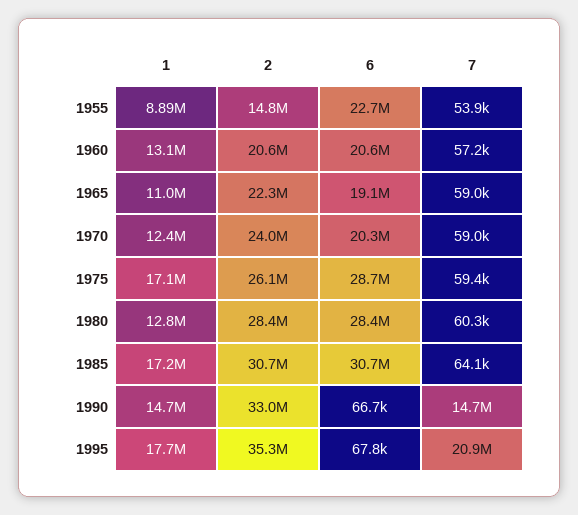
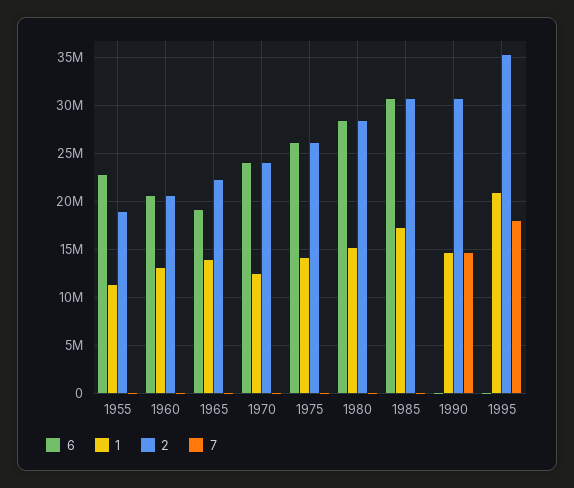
1, 1955: 8890000 -> 11000000
2, 1955: 14800000 -> 19000000
1, 1965: 11000000 -> 14000000
6, 1970: 20300000 -> 24000000
1, 1975: 17100000 -> 14000000
6, 1975: 28700000 -> 26000000
1, 1980: 12800000 -> 15000000
2, 1990: 33000000 -> 31000000
1, 1995: 17700000 -> 21000000
7, 1995: 20900000 -> 18000000

